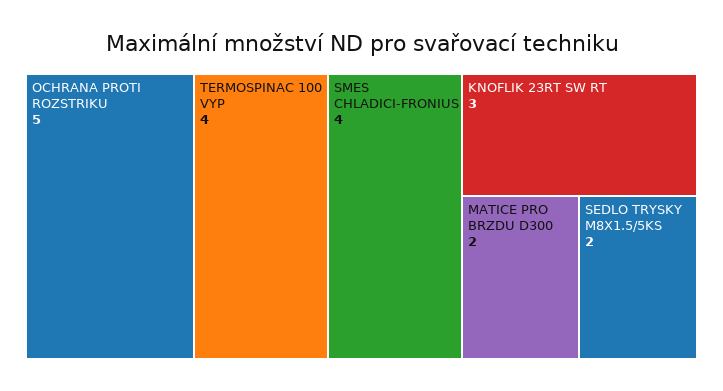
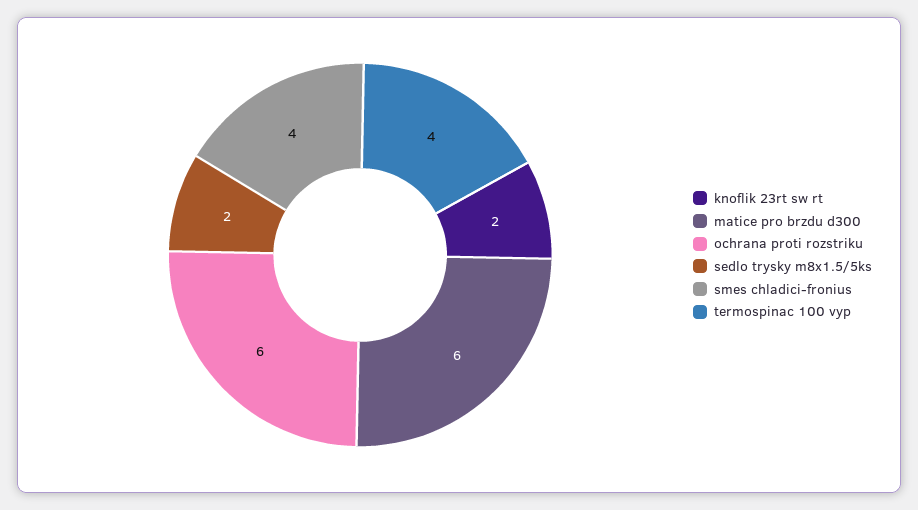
OCHRANA PROTI ROZSTRIKU: 5 -> 6
KNOFLIK 23RT SW RT: 3 -> 2
MATICE PRO BRZDU D300: 2 -> 6

